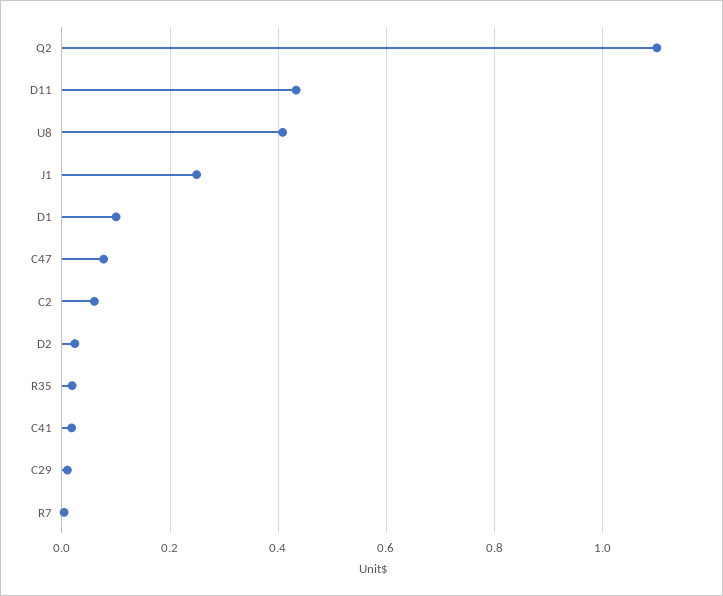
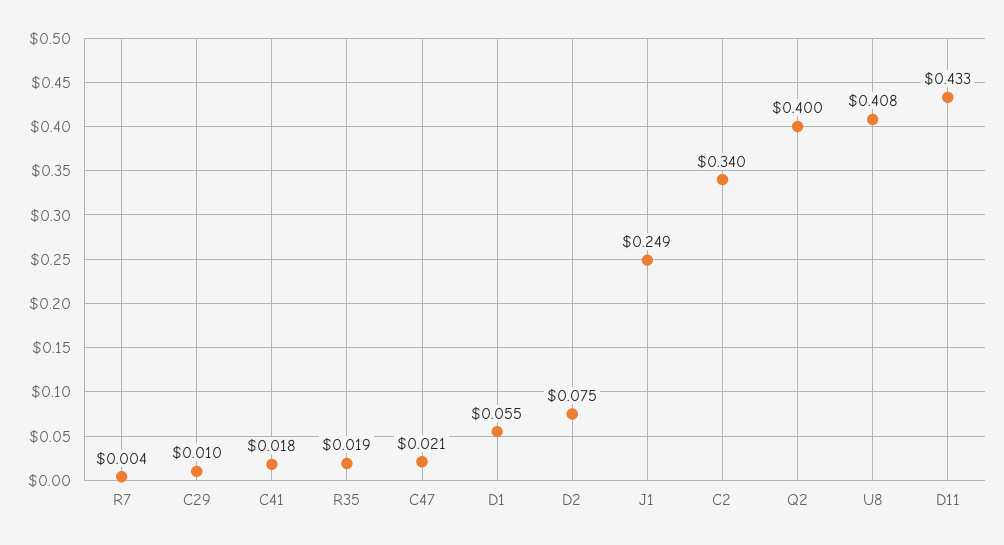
Q2: 1.1 -> 0.4
D1: 0.1 -> 0.055
C47: 0.08 -> 0.021
C2: 0.06 -> 0.34
D2: 0.02 -> 0.075

